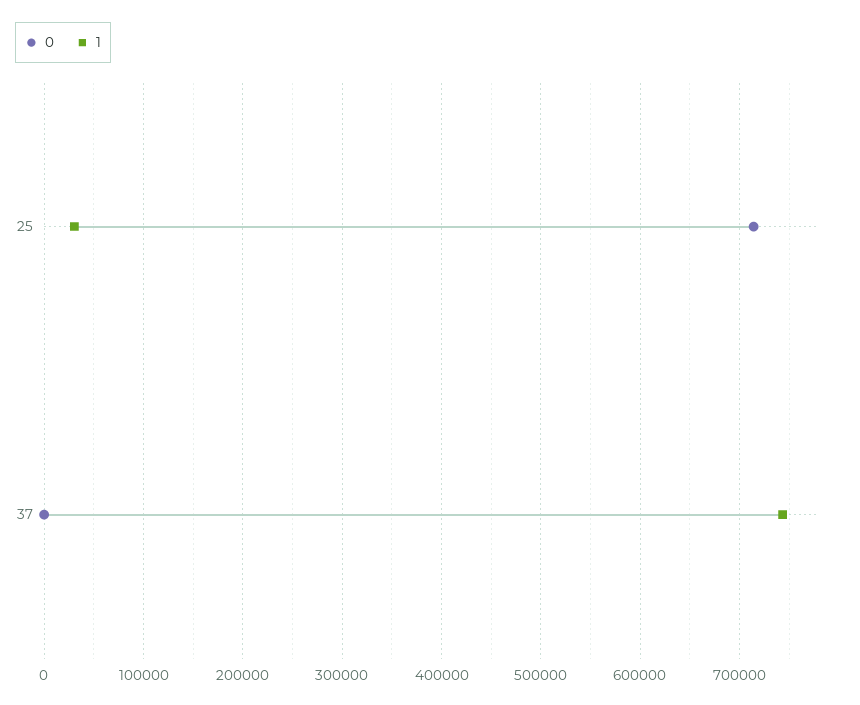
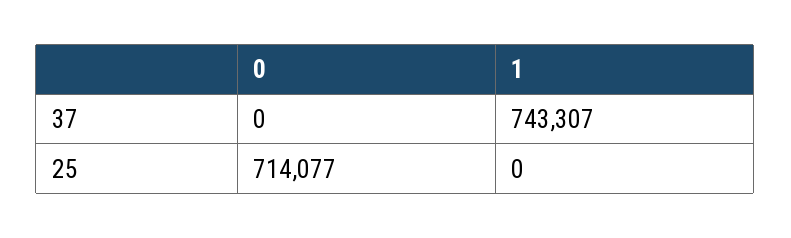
1, 25: 30000 -> 0

